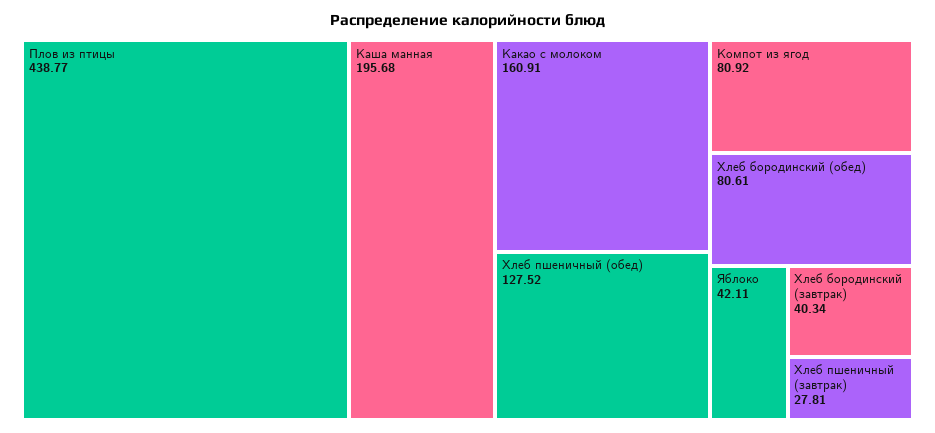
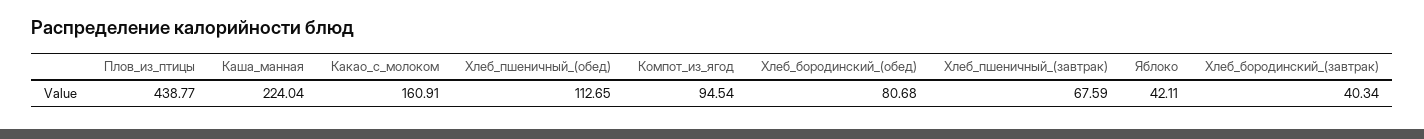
Каша манная: 195.68 -> 224.04
Хлеб пшеничный (обед): 127.52 -> 112.65
Компот из ягод: 80.92 -> 94.54
Хлеб бородинский (обед): 80.61 -> 80.68
Хлеб пшеничный (завтрак): 27.81 -> 67.59

